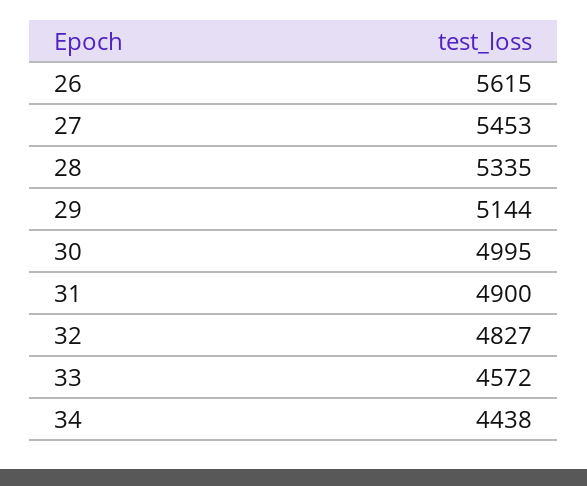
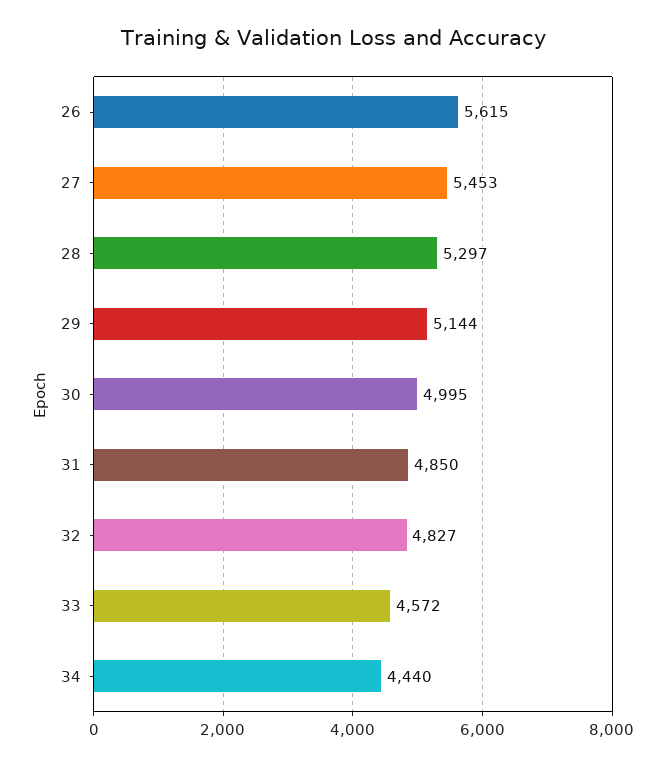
28: 5335 -> 5297
31: 4900 -> 4850
34: 4438 -> 4440

